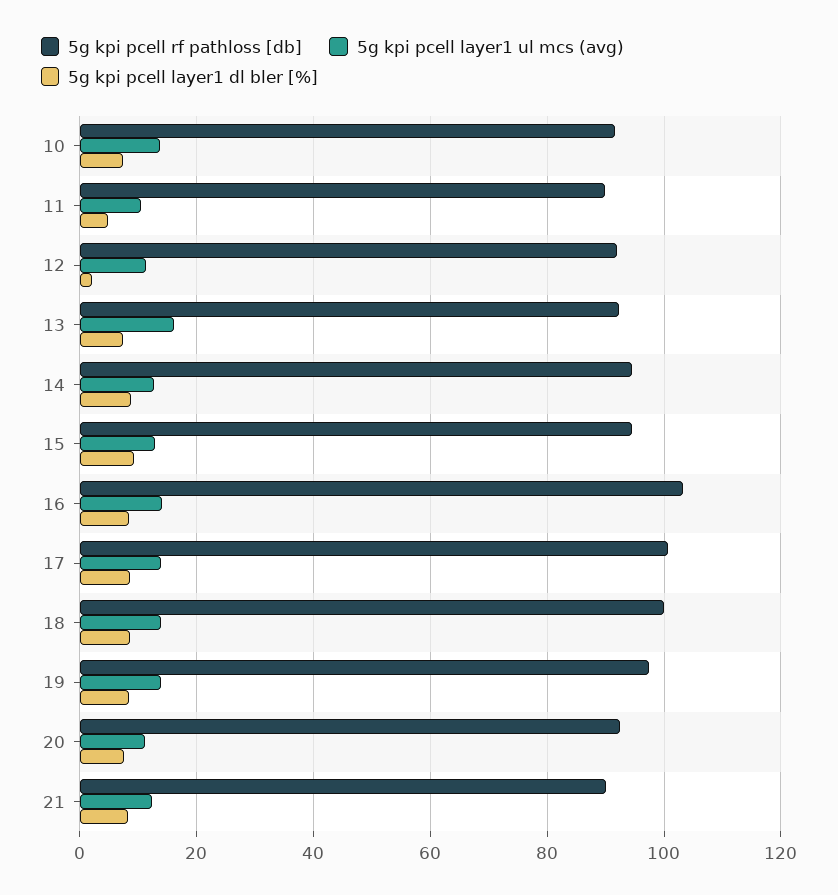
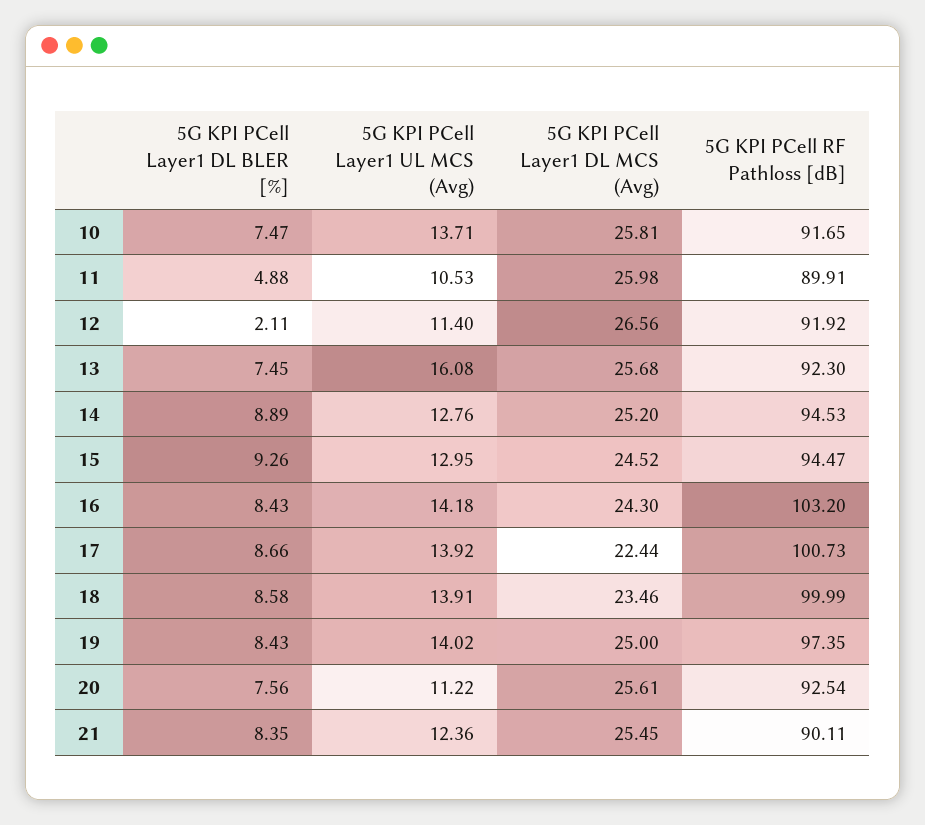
5G KPI PCell Layer1 DL MCS (Avg), 10: none -> 25.81
5G KPI PCell Layer1 DL MCS (Avg), 11: none -> 25.98
5G KPI PCell Layer1 DL MCS (Avg), 12: none -> 26.56
5G KPI PCell Layer1 DL MCS (Avg), 13: none -> 25.68
5G KPI PCell Layer1 DL MCS (Avg), 14: none -> 25.2
5G KPI PCell Layer1 DL MCS (Avg), 15: none -> 24.52
5G KPI PCell Layer1 DL MCS (Avg), 16: none -> 24.3
5G KPI PCell Layer1 DL MCS (Avg), 17: none -> 22.44
5G KPI PCell Layer1 DL MCS (Avg), 18: none -> 23.46
5G KPI PCell Layer1 DL MCS (Avg), 19: none -> 25
5G KPI PCell Layer1 DL MCS (Avg), 20: none -> 25.61
5G KPI PCell Layer1 DL MCS (Avg), 21: none -> 25.45

